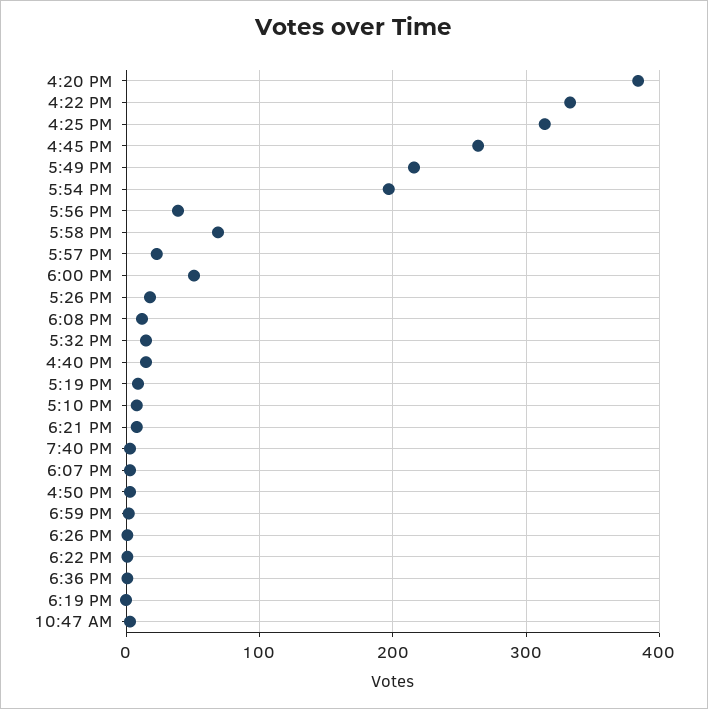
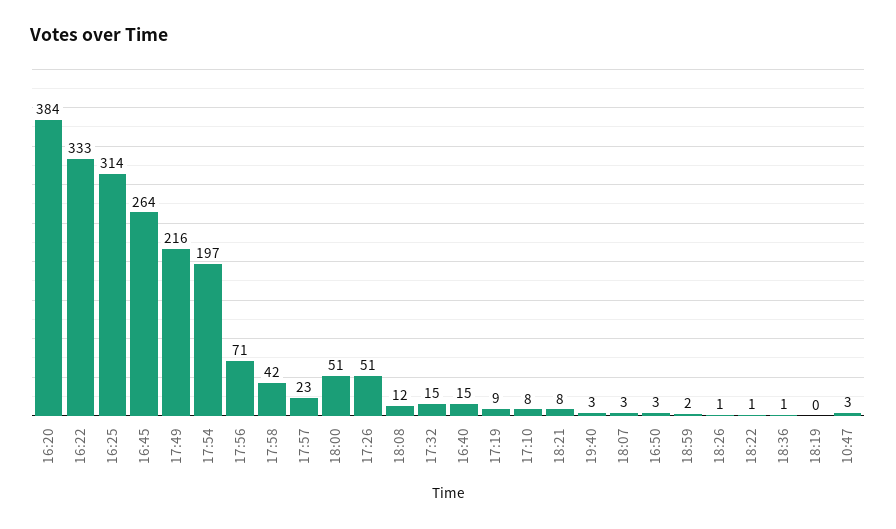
5:56 PM: 40 -> 71
5:58 PM: 70 -> 42
5:26 PM: 20 -> 51

